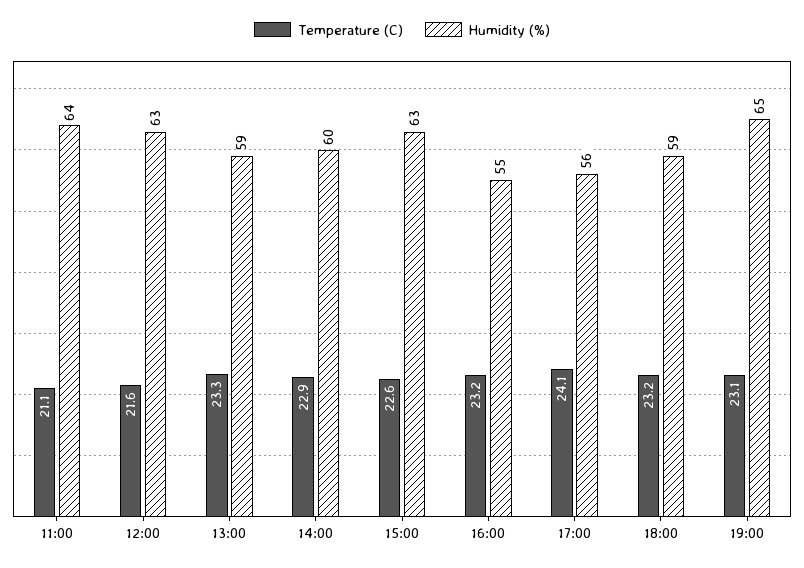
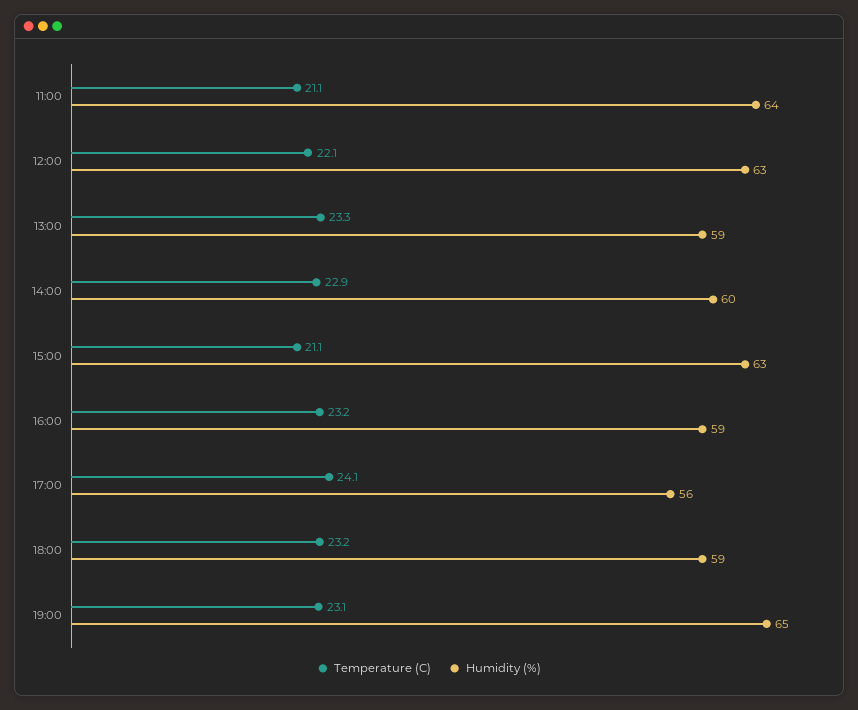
Temperature (C), 12:00: 21.6 -> 22.1
Temperature (C), 15:00: 22.6 -> 21.1
Humidity (%), 16:00: 55 -> 59

